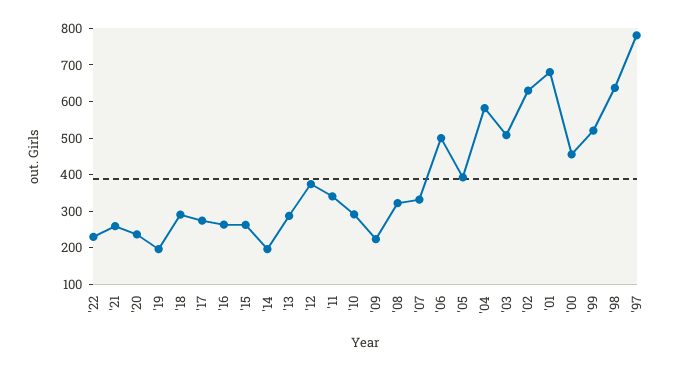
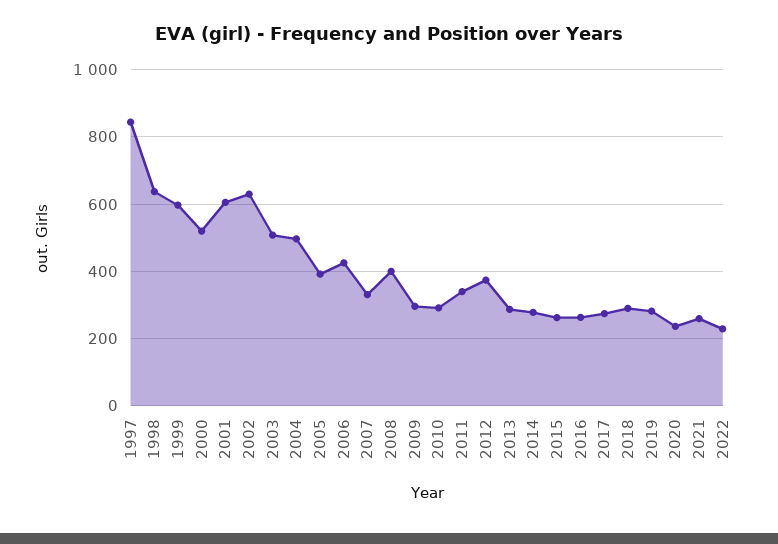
'19: 200 -> 280
'14: 200 -> 280
'09: 225 -> 300
'08: 325 -> 400
'06: 500 -> 420
'04: 575 -> 500
'01: 675 -> 600
'00: 450 -> 520
'99: 525 -> 600
'97: 775 -> 840

